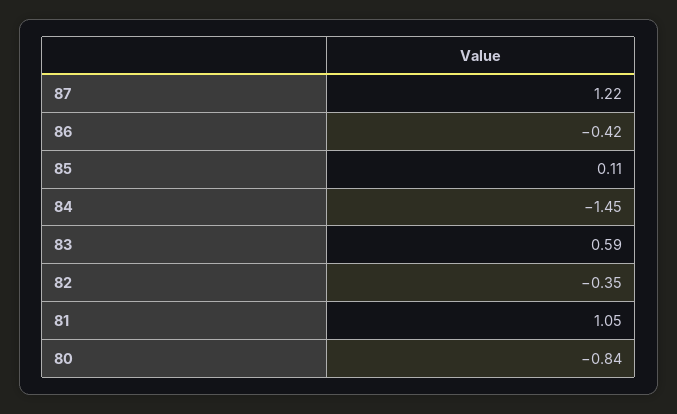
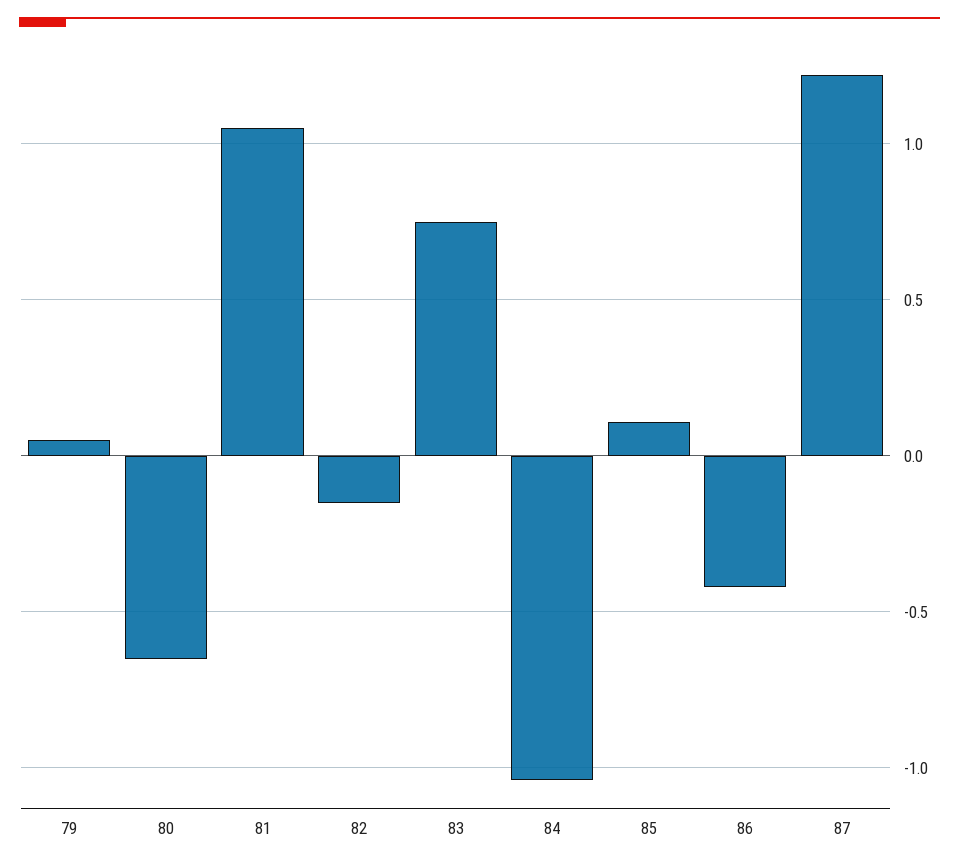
84: -1.45 -> -1.05
83: 0.59 -> 0.75
82: -0.35 -> -0.15
80: -0.84 -> -0.65
79: none -> 0.05

